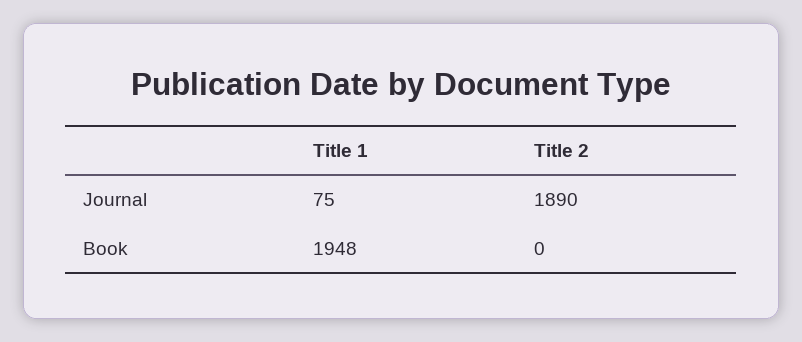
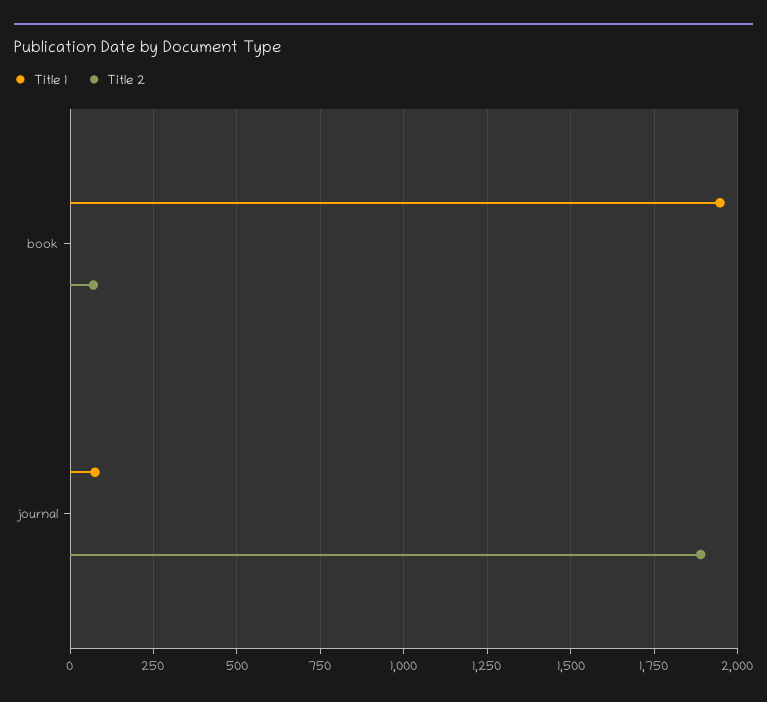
Title 2, Book: 0 -> 75

